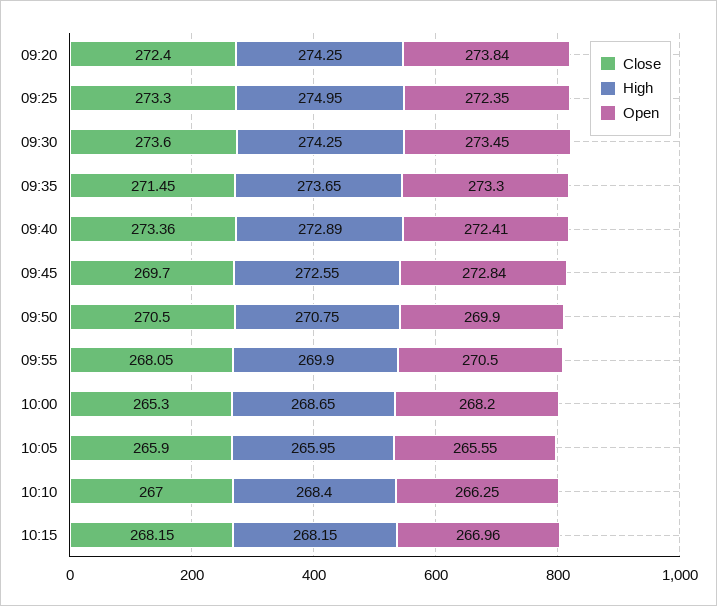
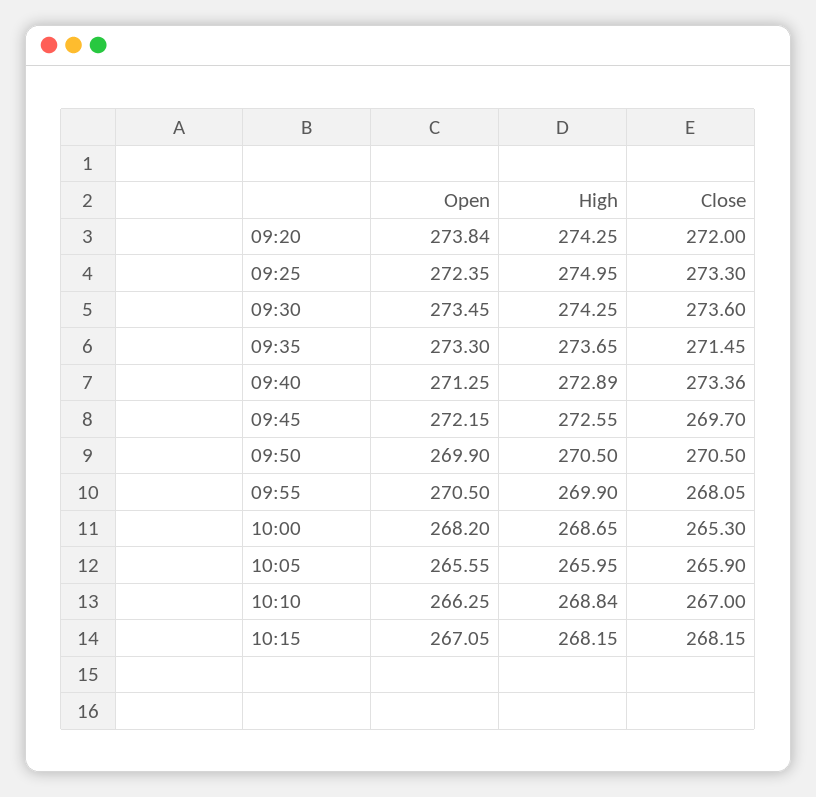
Close, 09:20: 272.4 -> 272
Open, 09:40: 272.41 -> 271.25
Open, 09:45: 272.84 -> 272.15
High, 09:50: 270.75 -> 270.5
High, 10:10: 268.4 -> 268.84
Open, 10:15: 266.96 -> 267.05

